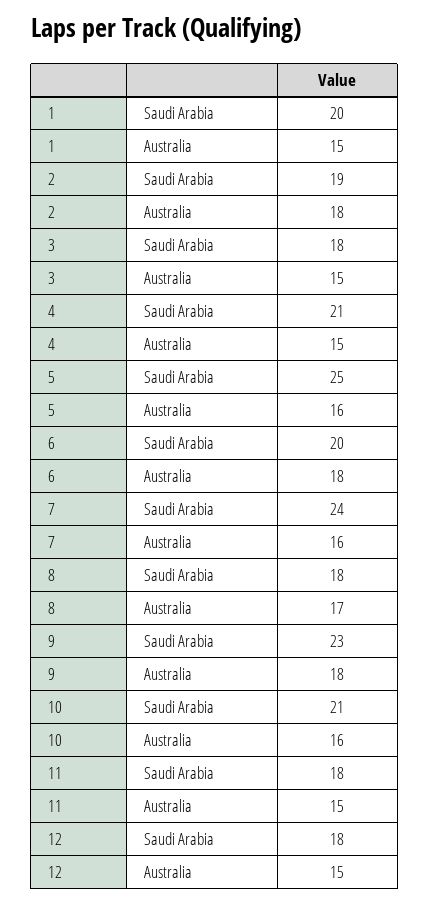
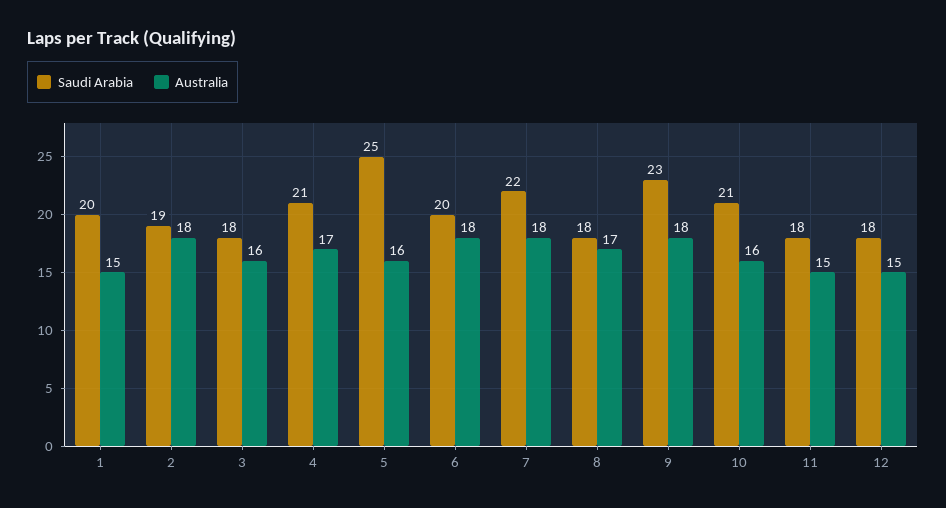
Australia, 3: 15 -> 16
Australia, 4: 15 -> 17
Saudi Arabia, 7: 24 -> 22
Australia, 7: 16 -> 18

